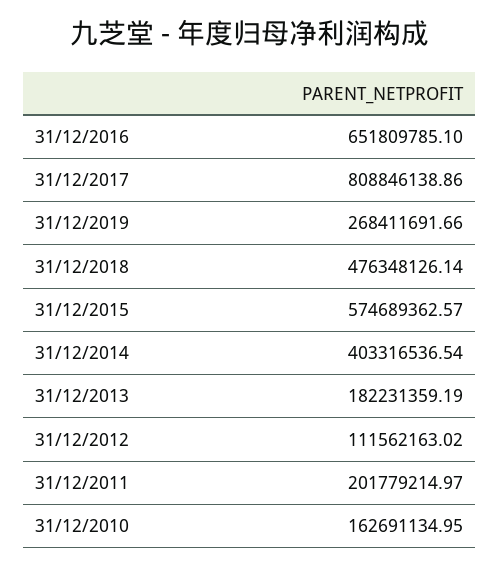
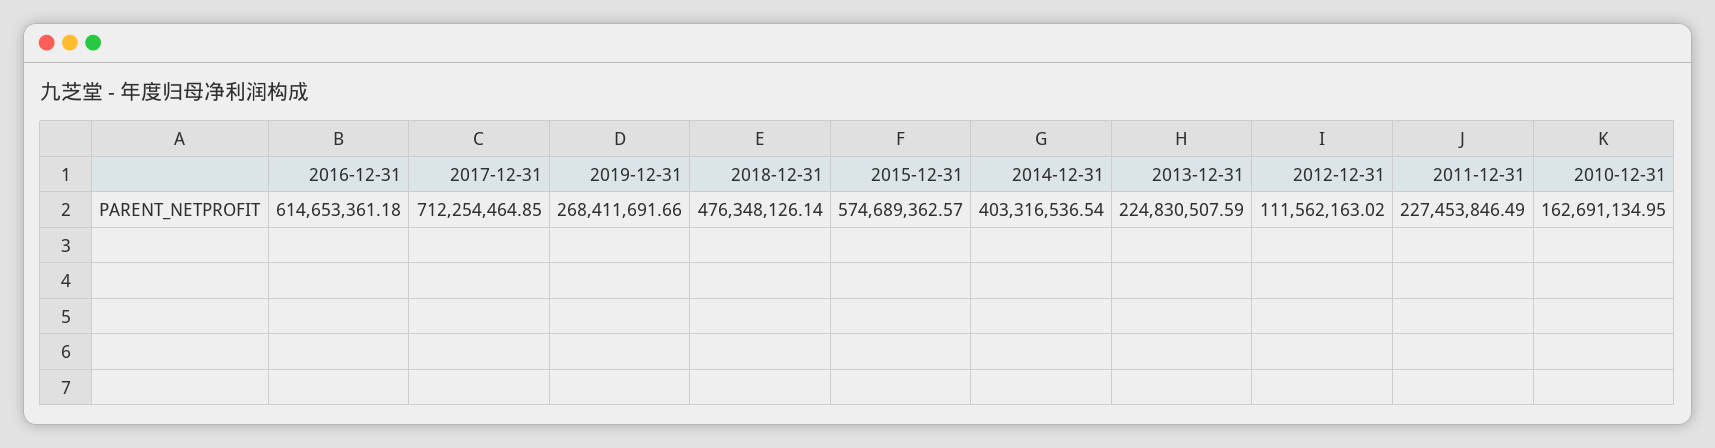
31/12/2016: 651809785.1 -> 614653361.18
31/12/2017: 808846138.86 -> 712254464.85
31/12/2013: 182231359.19 -> 224830507.59
31/12/2011: 201779214.97 -> 227453846.49

